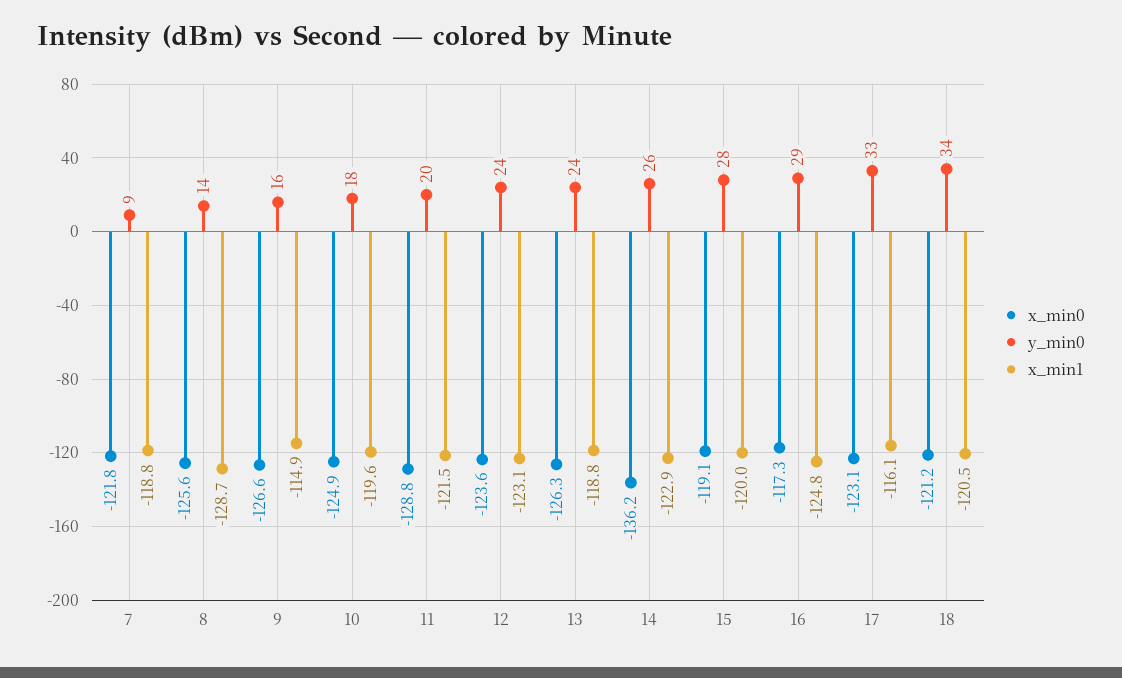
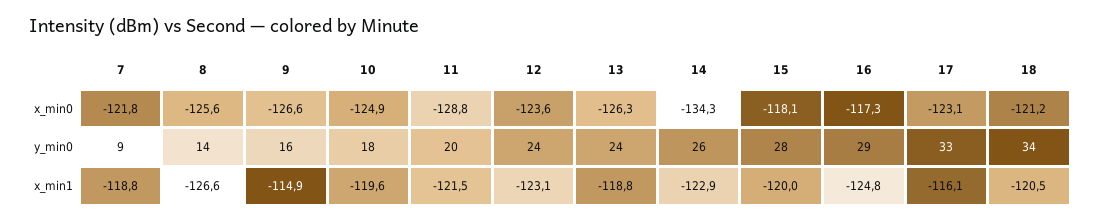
x_min1, 8: -128.7 -> -126.6
x_min0, 14: -136.2 -> -134.3
x_min0, 15: -119.1 -> -118.1

